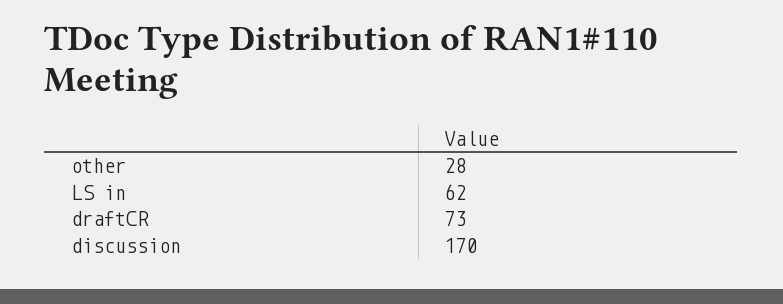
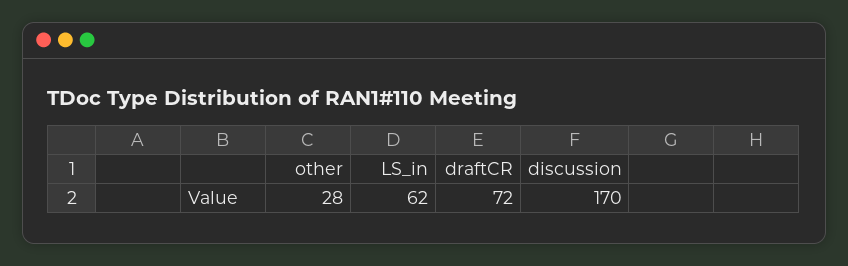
draftCR: 73 -> 72

